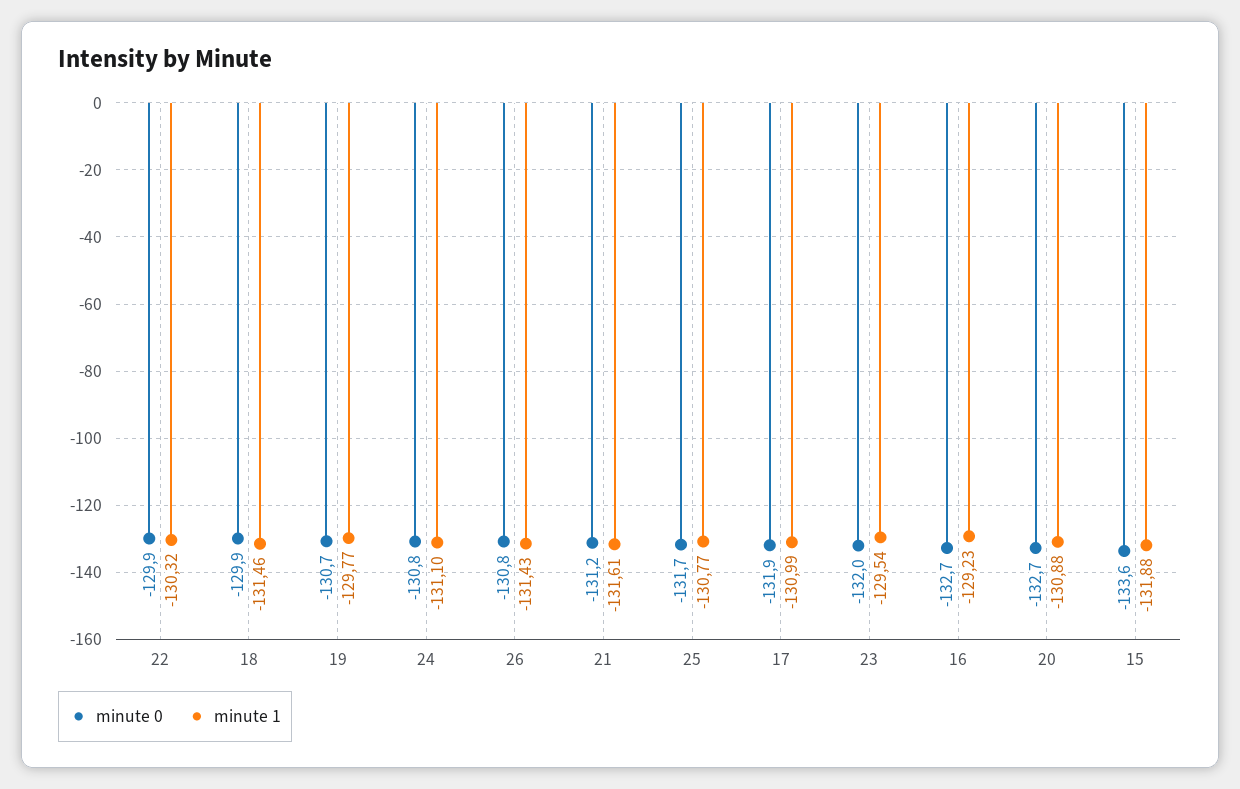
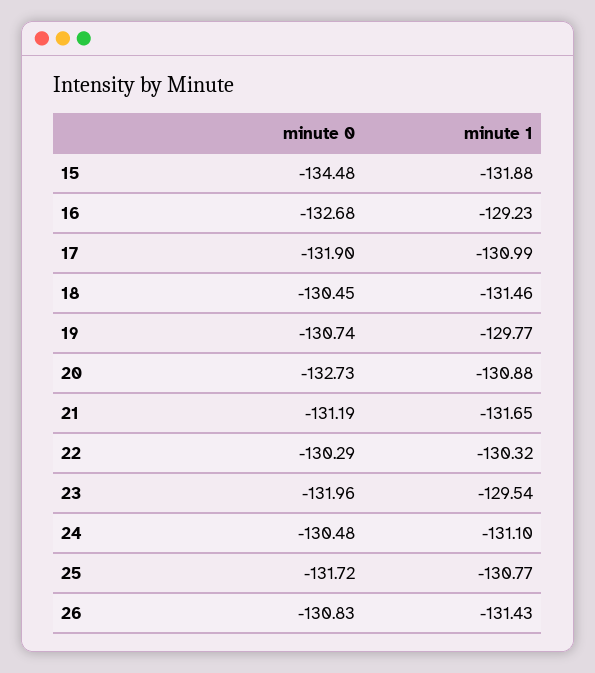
minute 0, 22: -129.9 -> -130.29
minute 0, 18: -129.9 -> -130.45
minute 0, 24: -130.8 -> -130.48
minute 1, 21: -131.61 -> -131.65
minute 0, 15: -133.6 -> -134.48

